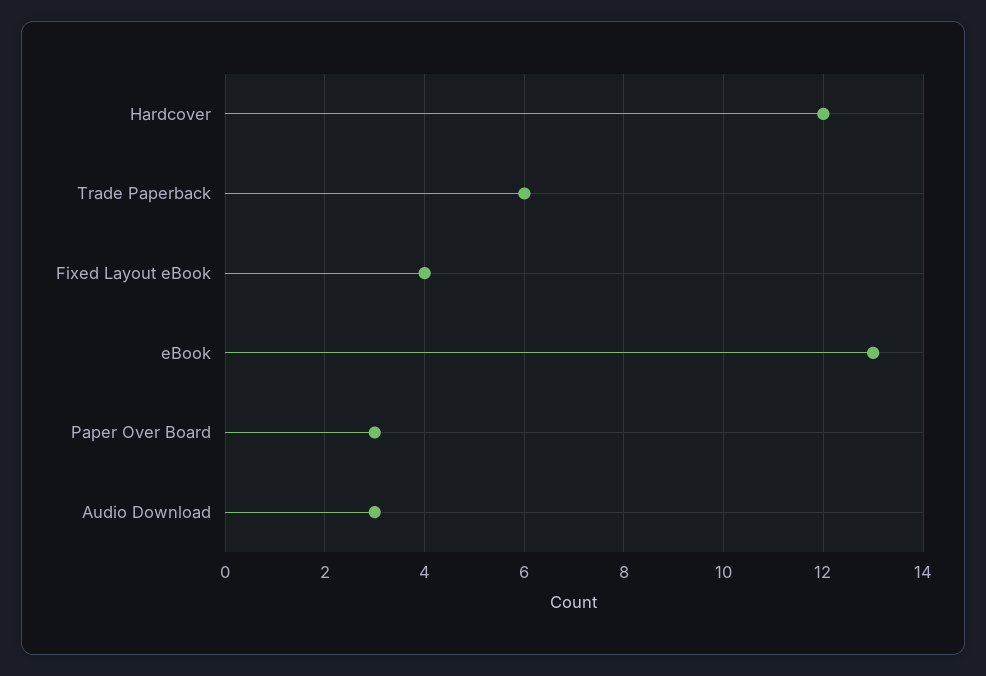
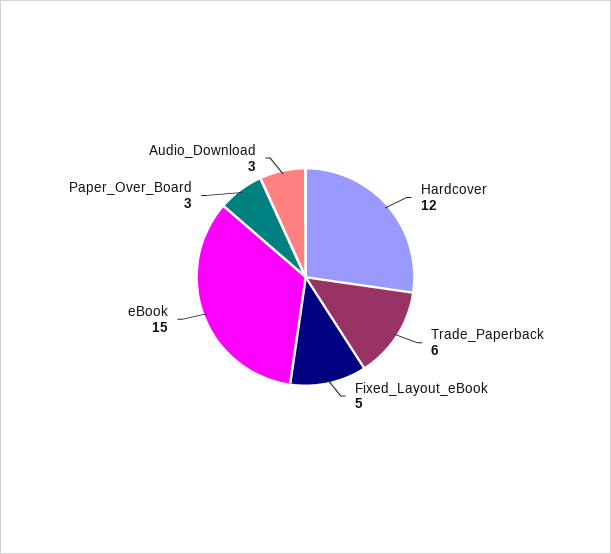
Fixed Layout eBook: 4 -> 5
eBook: 13 -> 15

